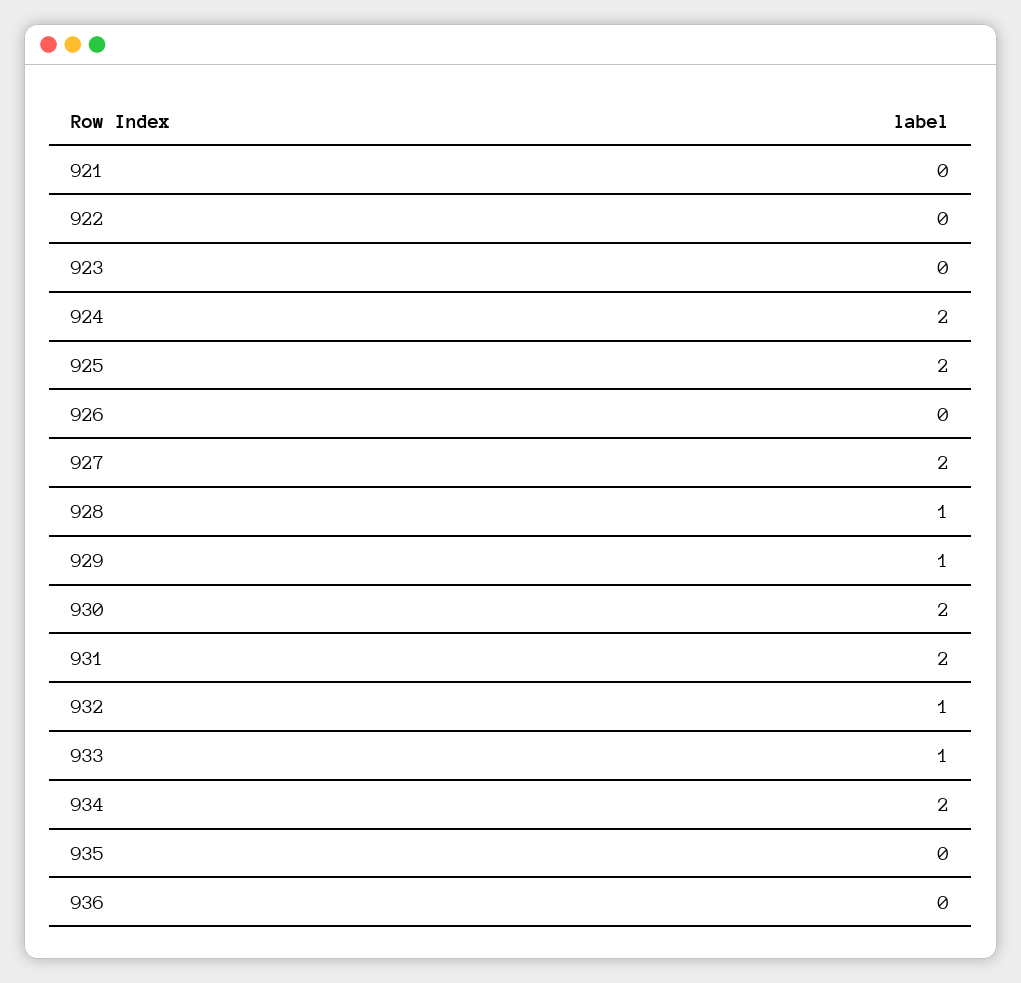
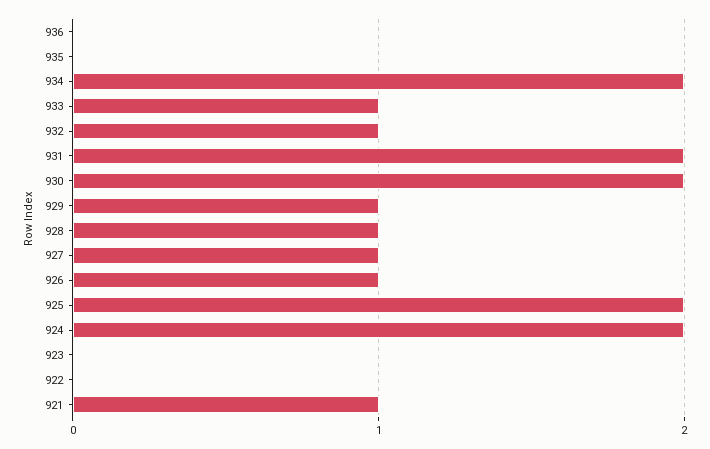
921: 0 -> 1
926: 0 -> 1
927: 2 -> 1

